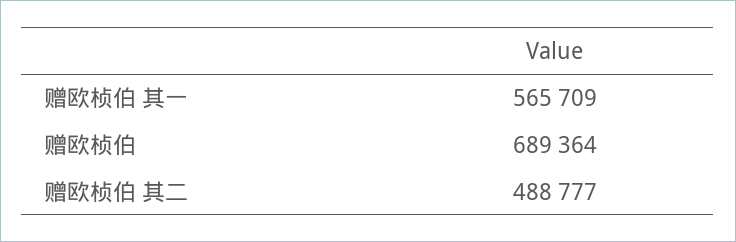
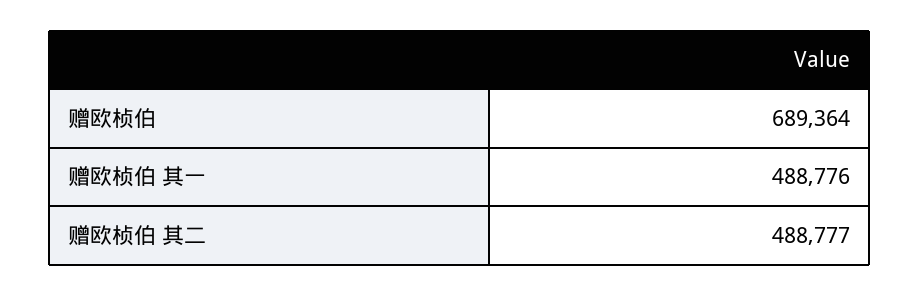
赠欧桢伯 其一: 565709 -> 488776

